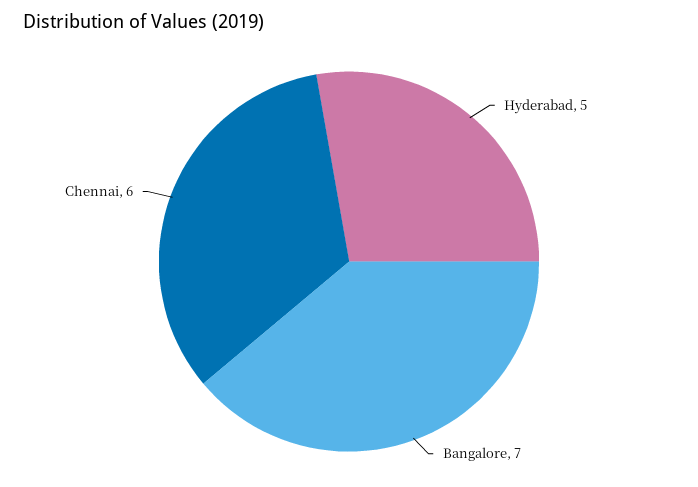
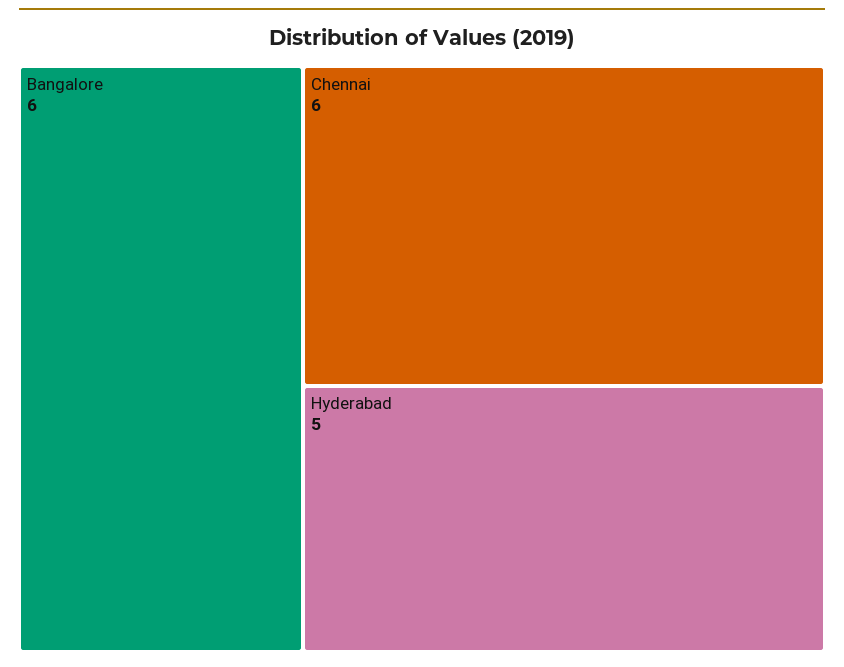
Bangalore: 7 -> 6

